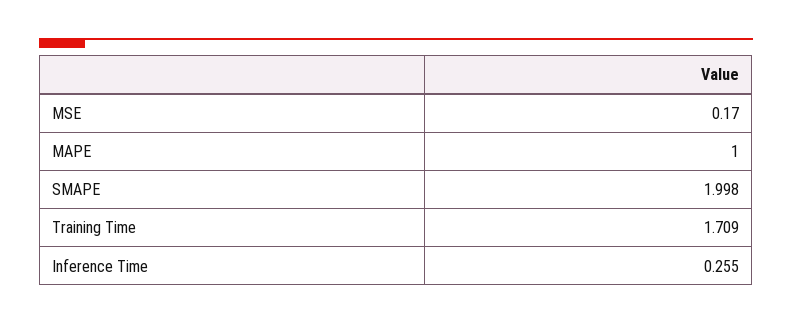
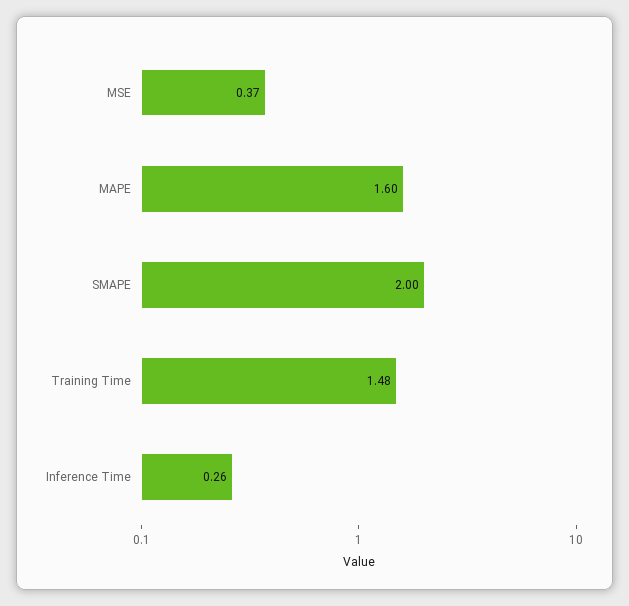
MSE: 0.17 -> 0.37
MAPE: 1 -> 1.6
Training Time: 1.709 -> 1.48

